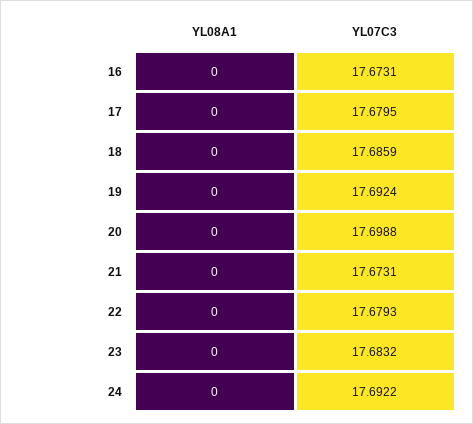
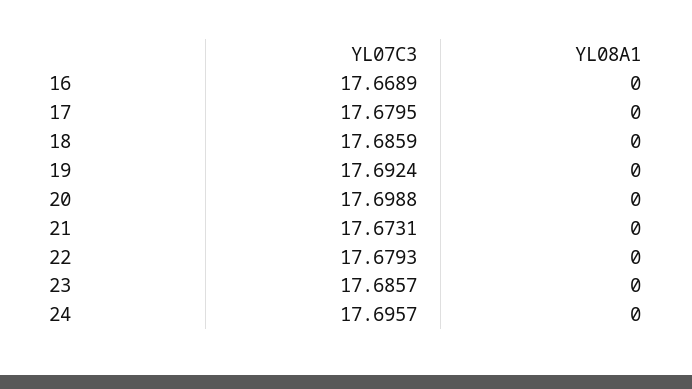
YL07C3, 16: 17.6731 -> 17.6689
YL07C3, 23: 17.6832 -> 17.6857
YL07C3, 24: 17.6922 -> 17.6957

